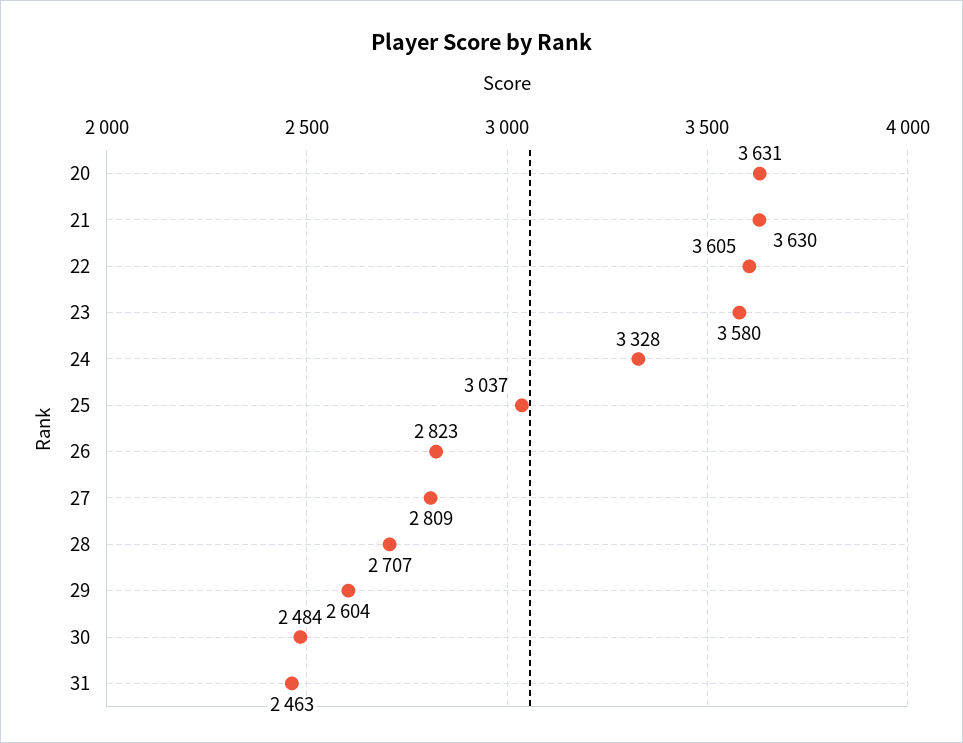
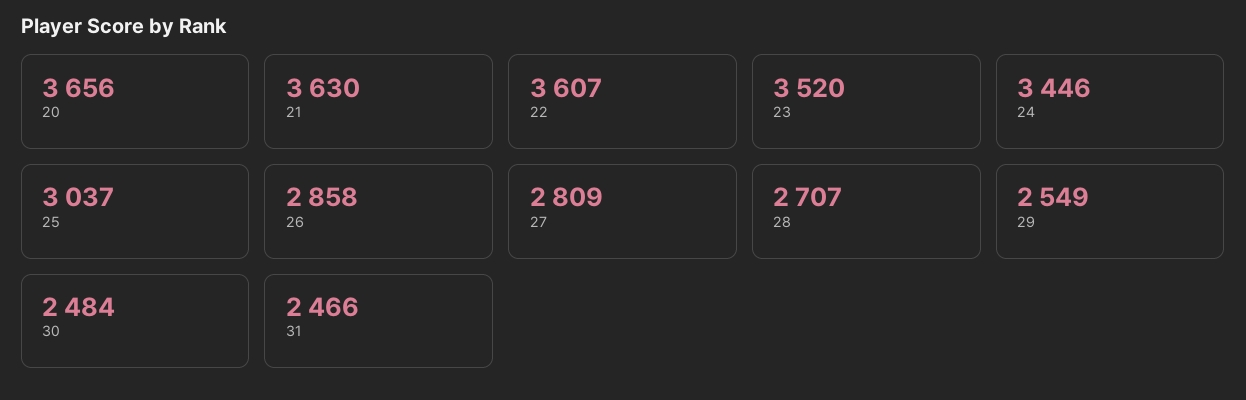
20: 3631 -> 3656
22: 3605 -> 3607
23: 3580 -> 3520
24: 3328 -> 3446
26: 2823 -> 2858
29: 2604 -> 2549
31: 2463 -> 2466

